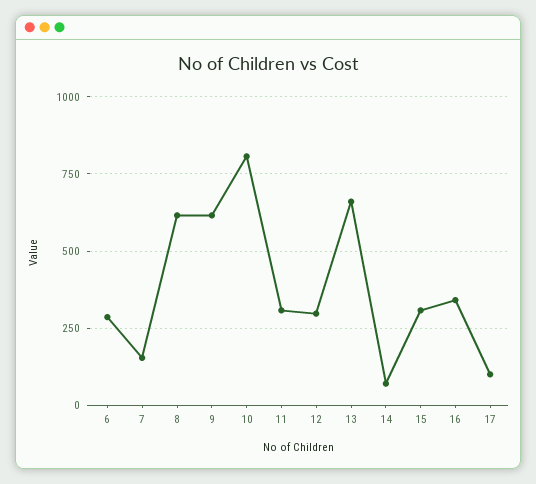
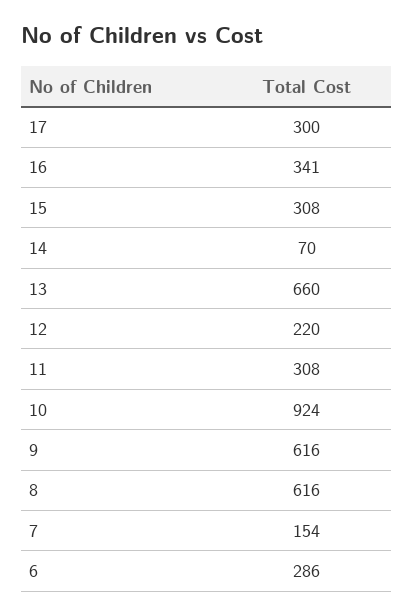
10: 800 -> 924
12: 300 -> 220
17: 100 -> 300

